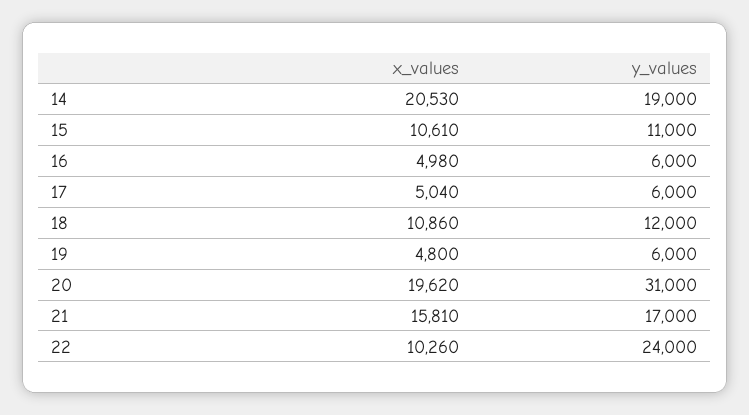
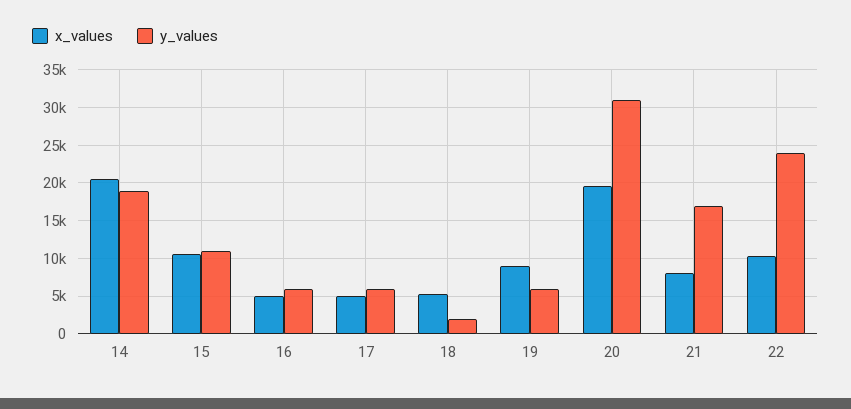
x_values, 18: 10860 -> 5000
y_values, 18: 12000 -> 2000
x_values, 19: 4800 -> 9000
x_values, 21: 15810 -> 8000

